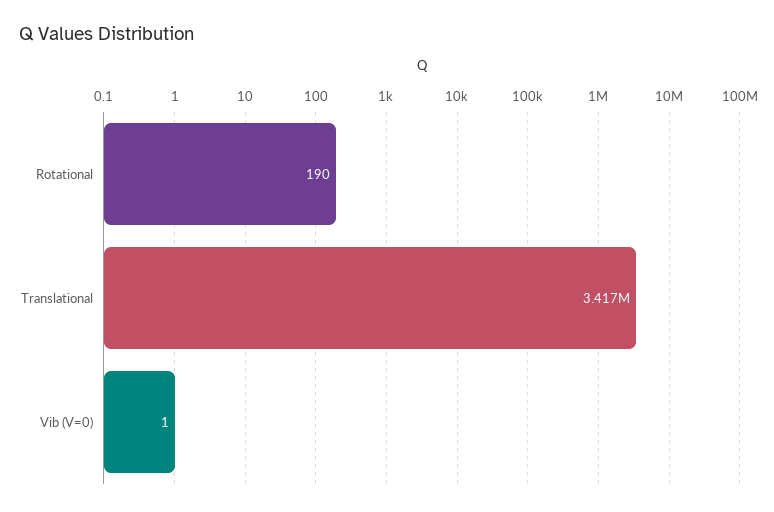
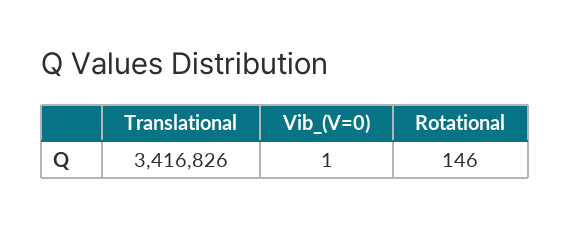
Rotational: 190 -> 146

